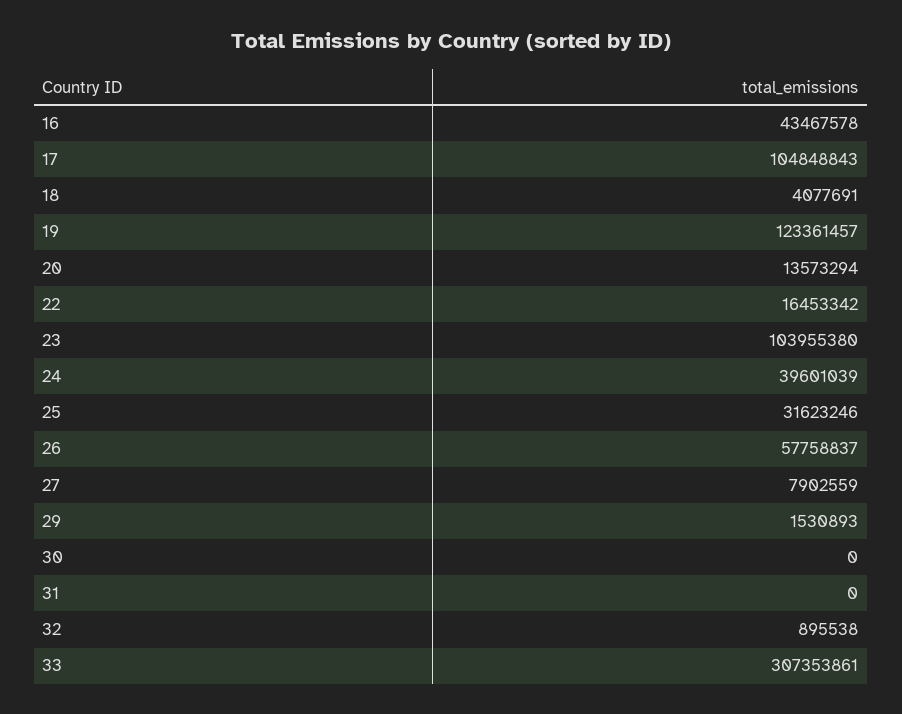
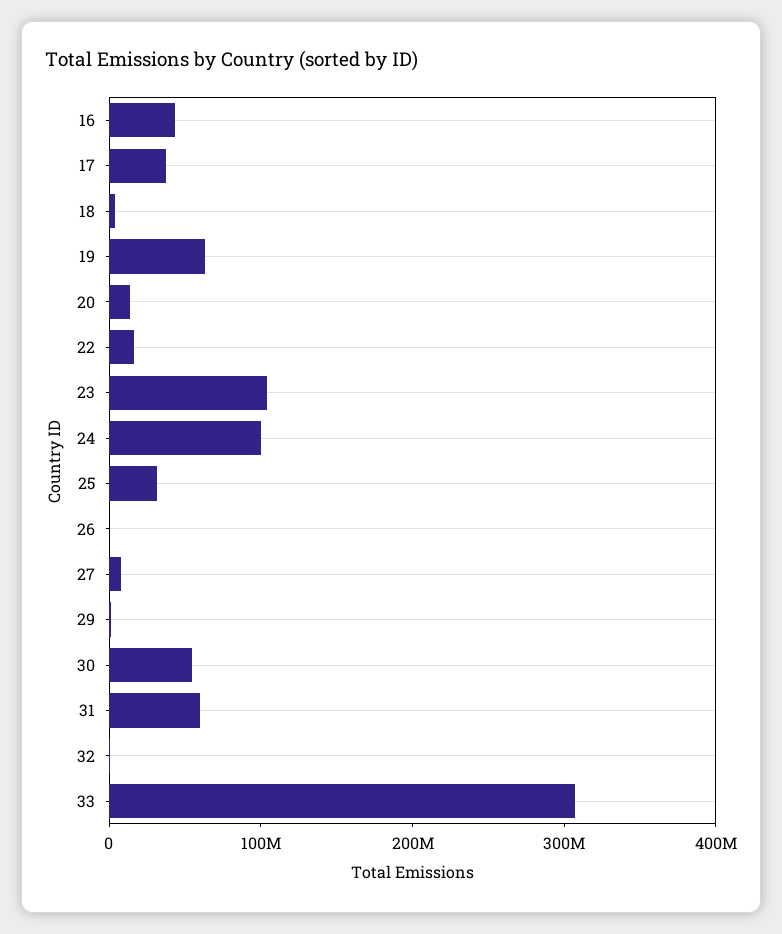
17: 104848843 -> 40000000
19: 123361457 -> 60000000
24: 39601039 -> 100000000
26: 57758837 -> 0
30: 0 -> 60000000
31: 0 -> 60000000

